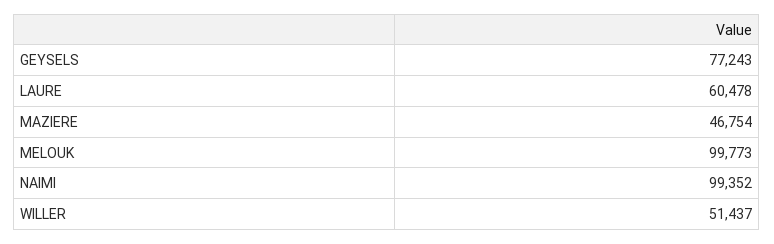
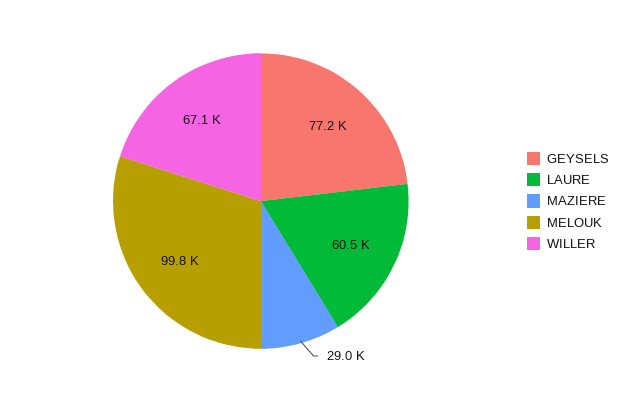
MAZIERE: 46754 -> 29000
NAIMI: 99352 -> none
WILLER: 51437 -> 67100

